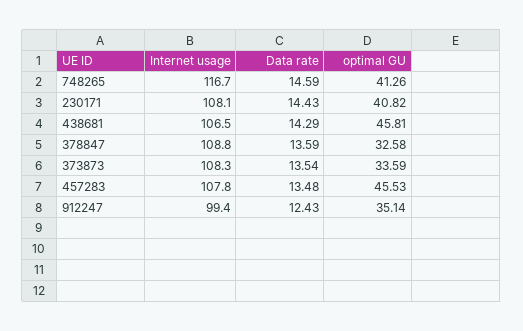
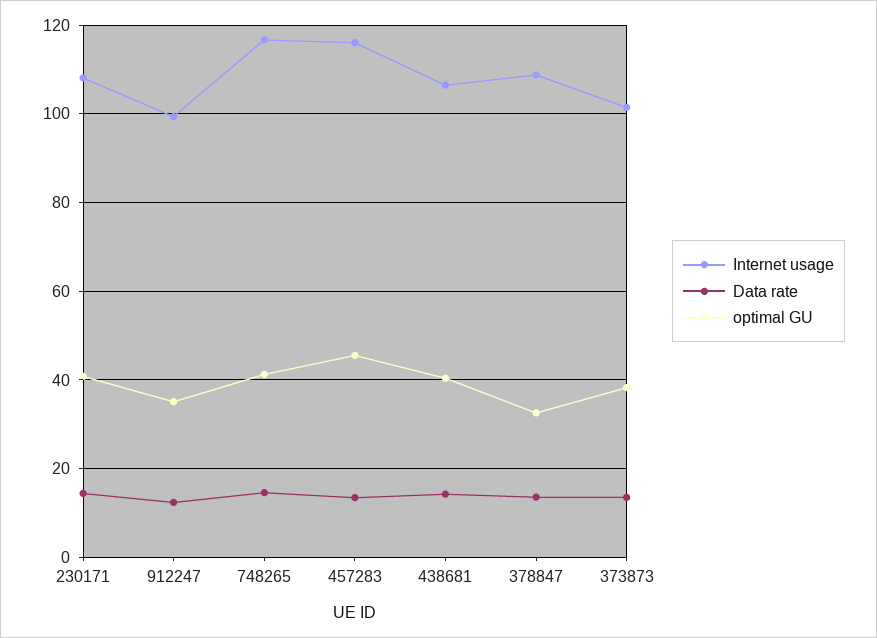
optimal GU, 438681: 45.81 -> 40
Internet usage, 373873: 108.3 -> 102
optimal GU, 373873: 33.59 -> 38
Internet usage, 457283: 107.8 -> 116

